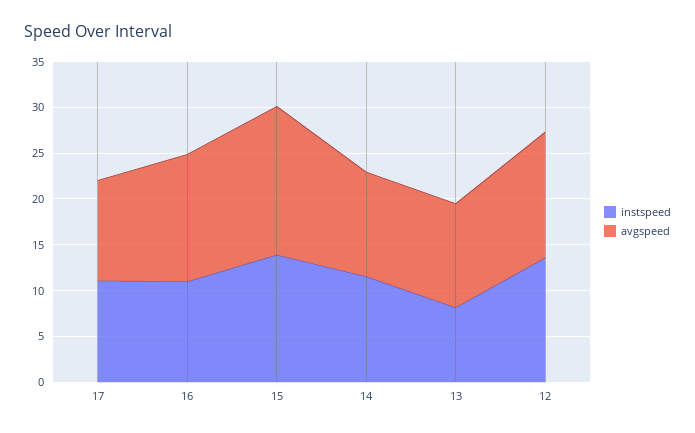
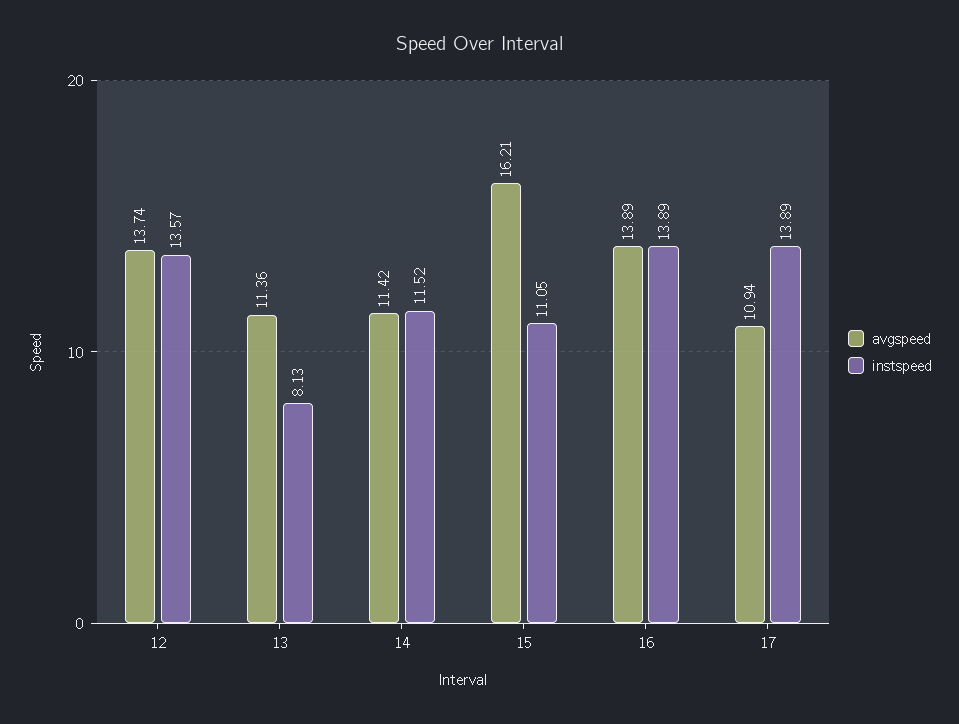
instspeed, 17: 11 -> 13.89
instspeed, 16: 11 -> 13.89
instspeed, 15: 14 -> 11.05

